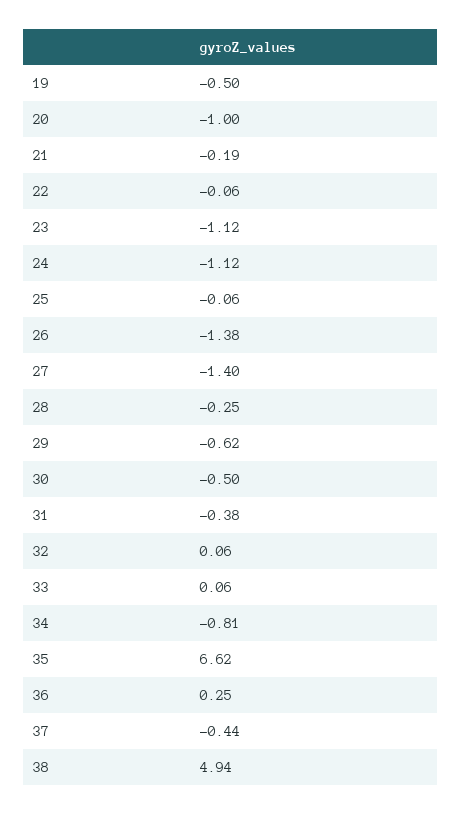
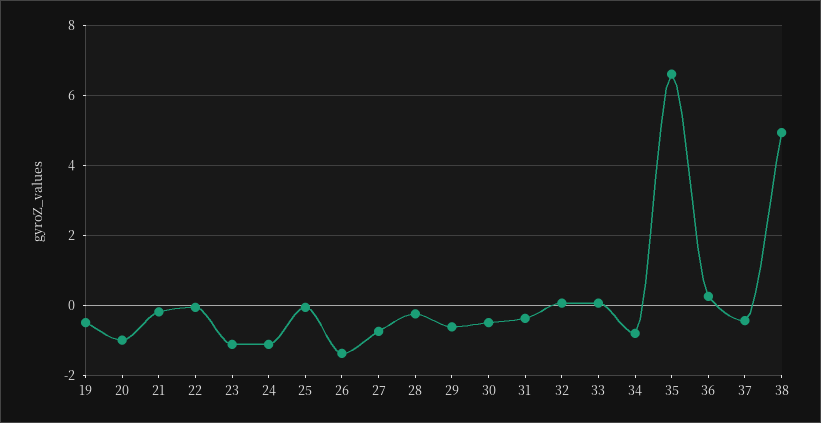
27: -1.4 -> -0.8

